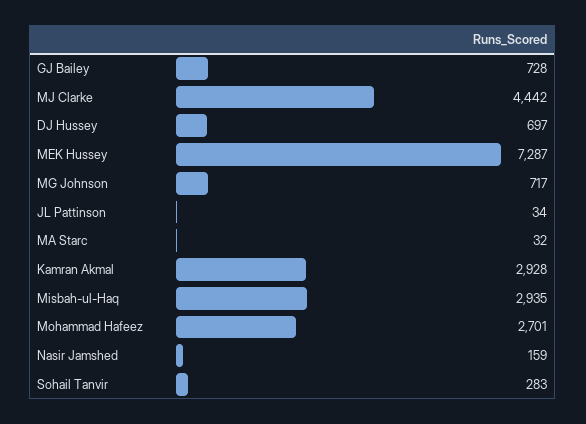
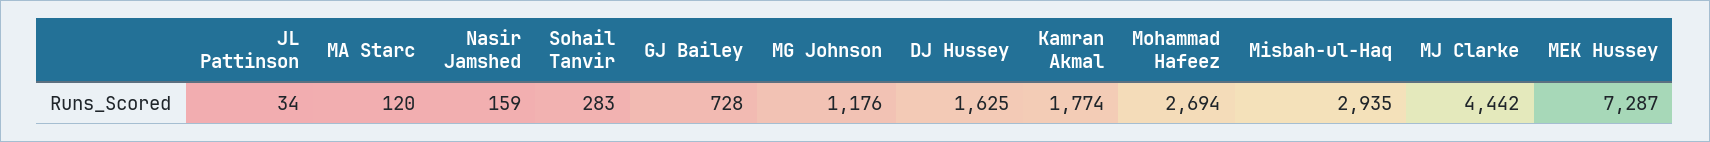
DJ Hussey: 697 -> 1625
MG Johnson: 717 -> 1176
MA Starc: 32 -> 120
Kamran Akmal: 2928 -> 1774
Mohammad Hafeez: 2701 -> 2694

